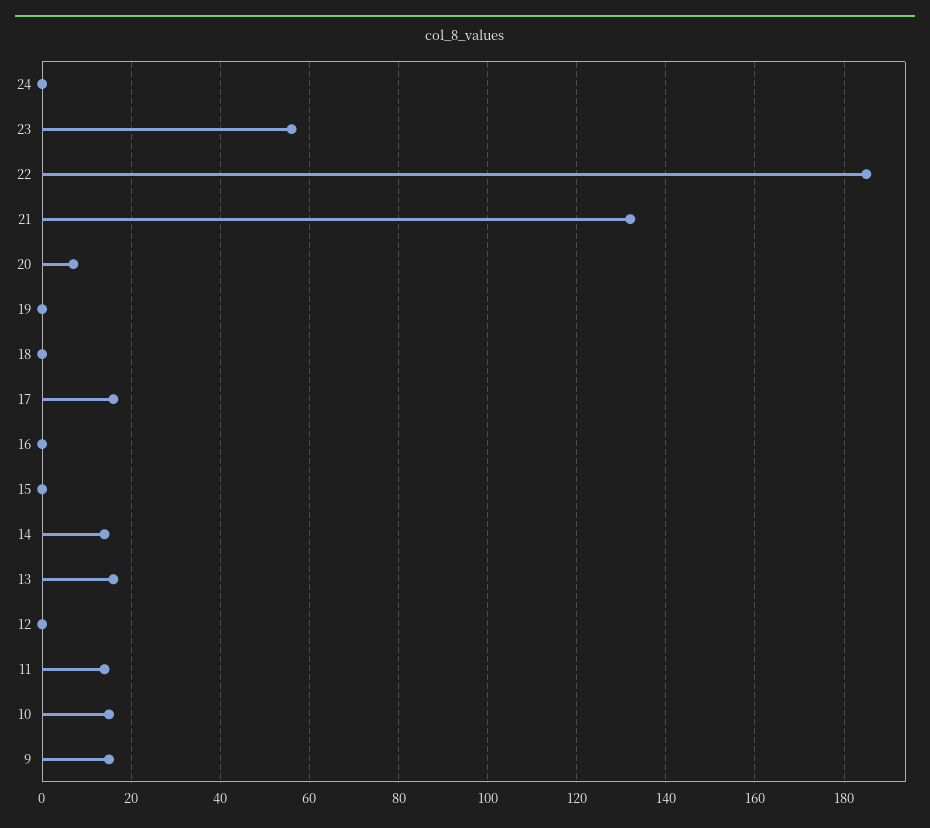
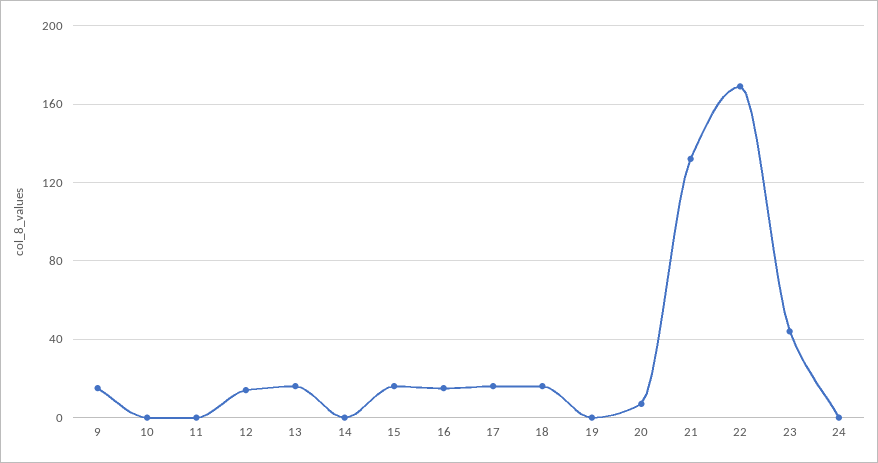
23: 55 -> 45
22: 185 -> 170
18: 0 -> 15
16: 0 -> 15
15: 0 -> 15
14: 15 -> 0
12: 0 -> 15
11: 15 -> 0
10: 15 -> 0

